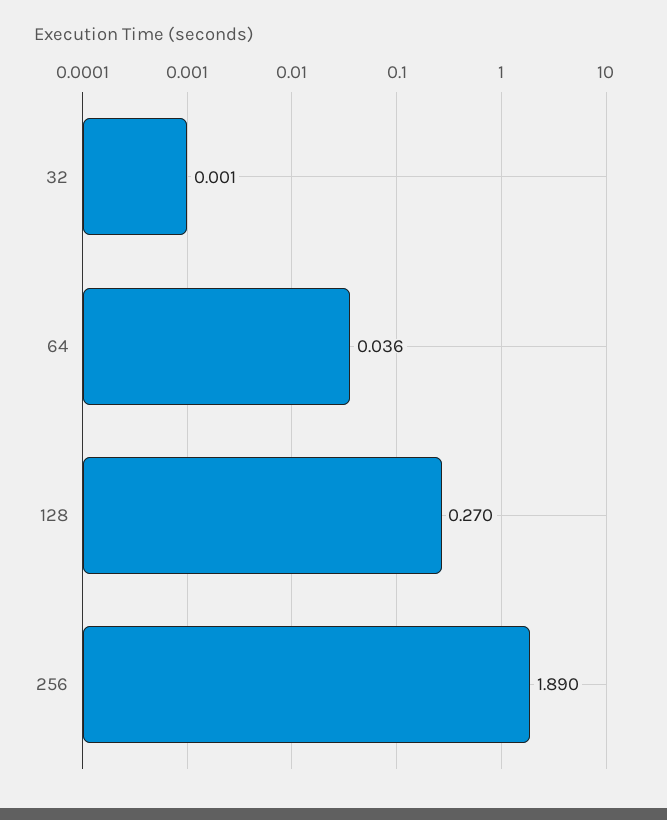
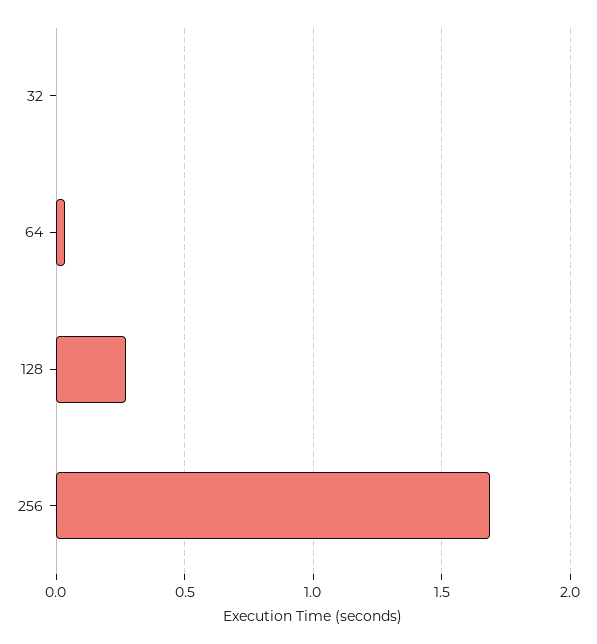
256: 1.89 -> 1.7

